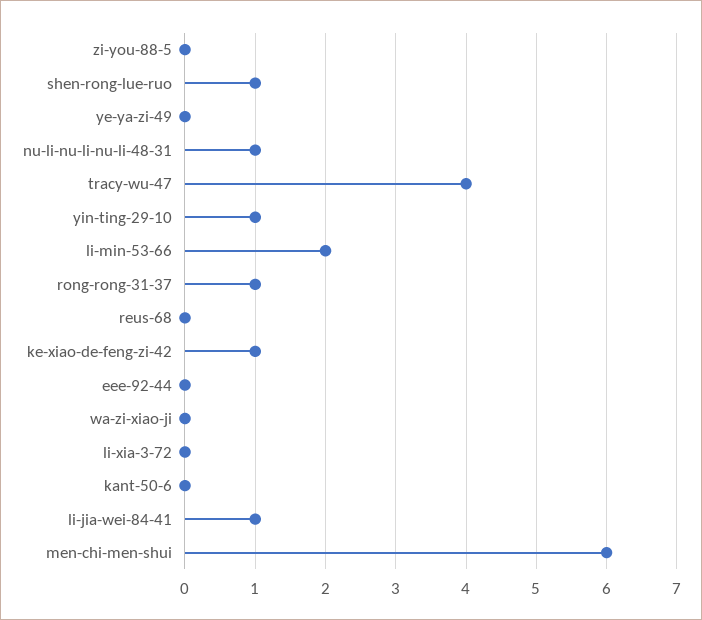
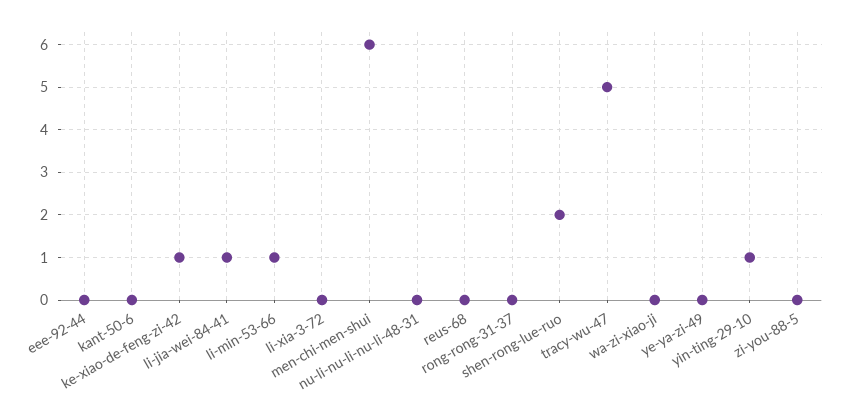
shen-rong-lue-ruo: 1 -> 2
nu-li-nu-li-nu-li-48-31: 1 -> 0
tracy-wu-47: 4 -> 5
li-min-53-66: 2 -> 1
rong-rong-31-37: 1 -> 0

